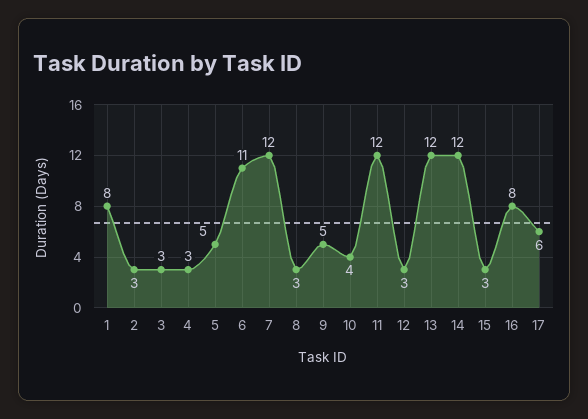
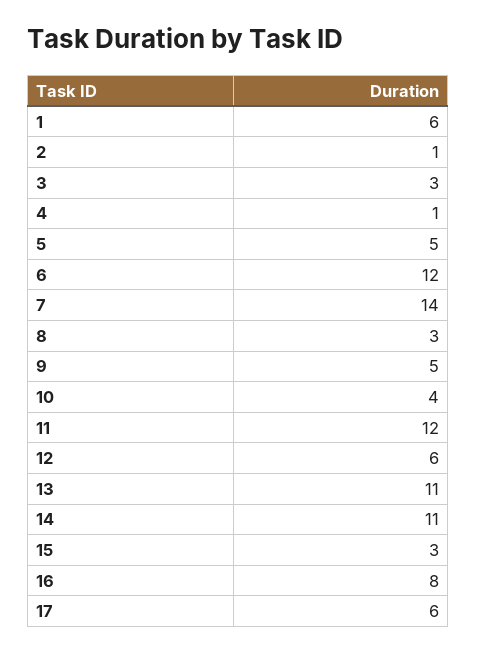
1: 8 -> 6
2: 3 -> 1
4: 3 -> 1
6: 11 -> 12
7: 12 -> 14
12: 3 -> 6
13: 12 -> 11
14: 12 -> 11

